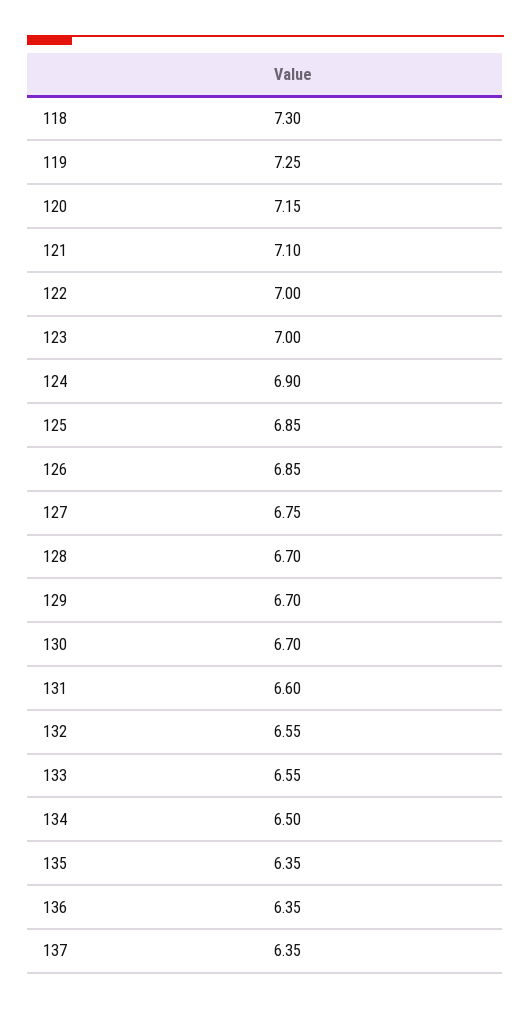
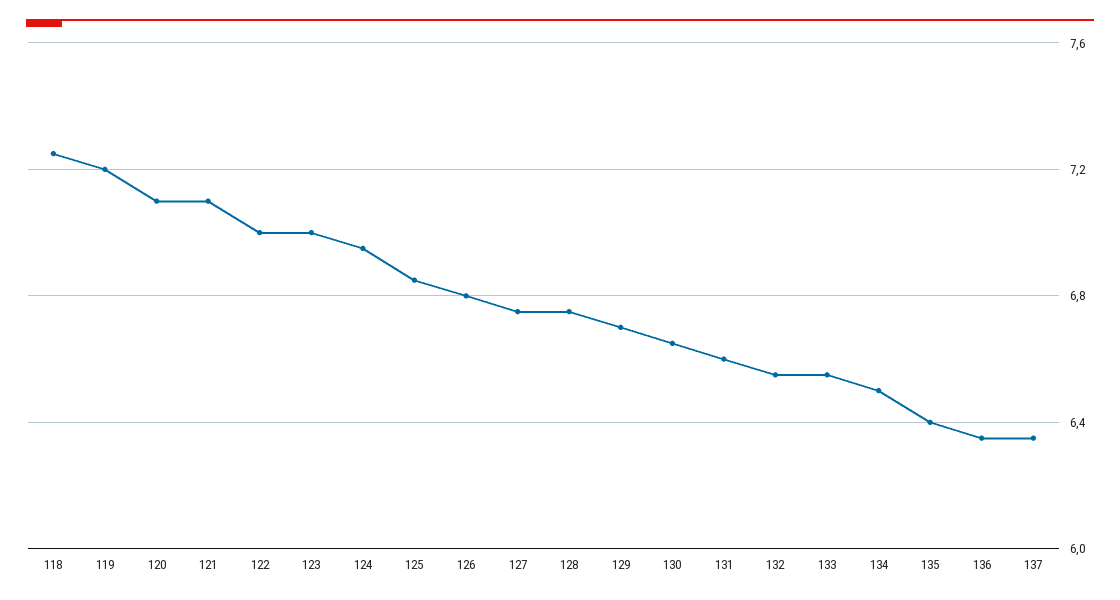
118: 7.3 -> 7.25
119: 7.25 -> 7.2
120: 7.15 -> 7.1
124: 6.9 -> 6.95
126: 6.85 -> 6.8
128: 6.7 -> 6.75
130: 6.7 -> 6.65
135: 6.35 -> 6.4

